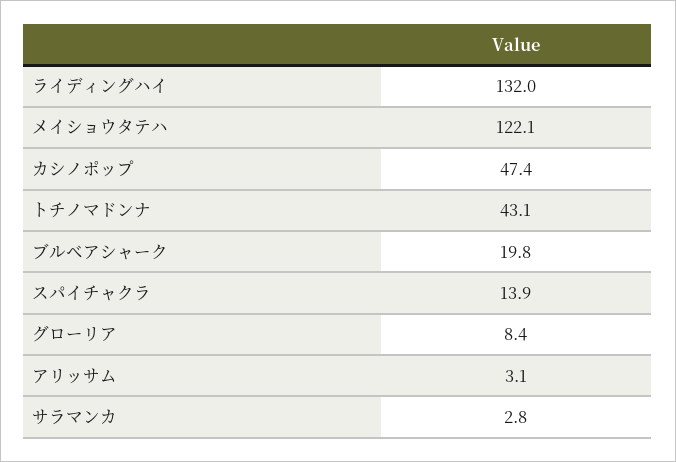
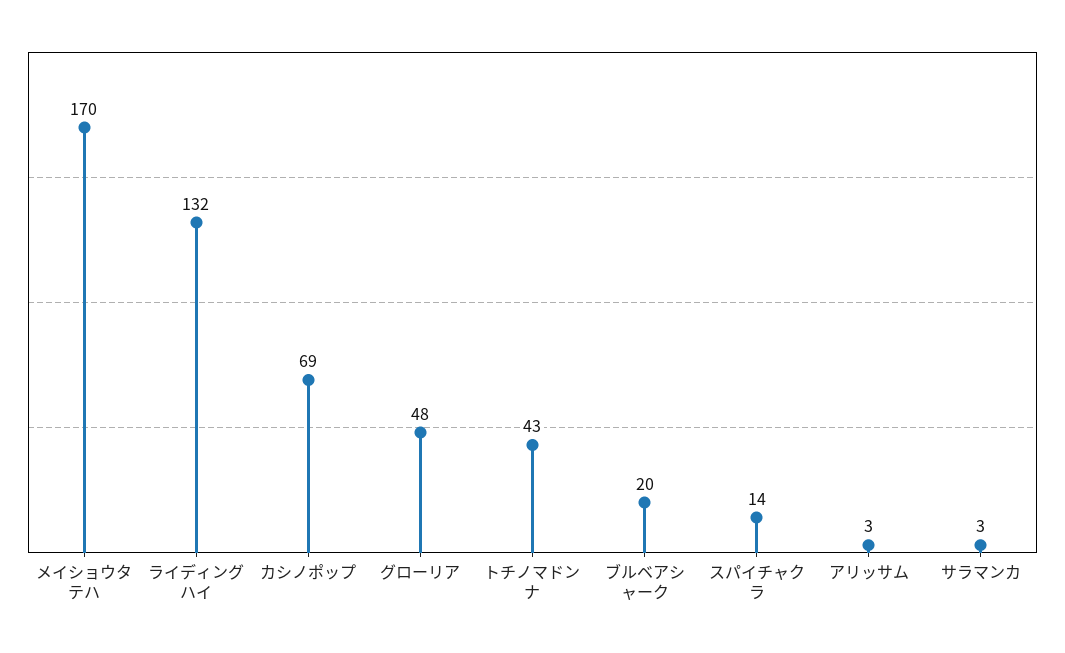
メイショウタテハ: 122.1 -> 170
カシノポップ: 47.4 -> 69
グローリア: 8.4 -> 48

